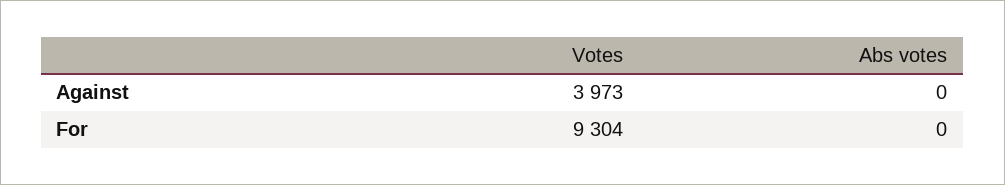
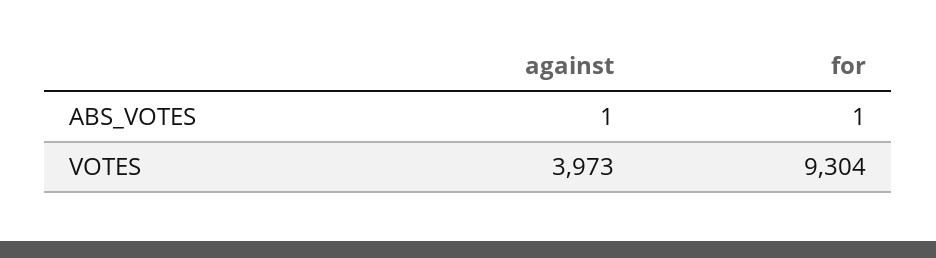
Abs votes, Against: 0 -> 1
Abs votes, For: 0 -> 1

